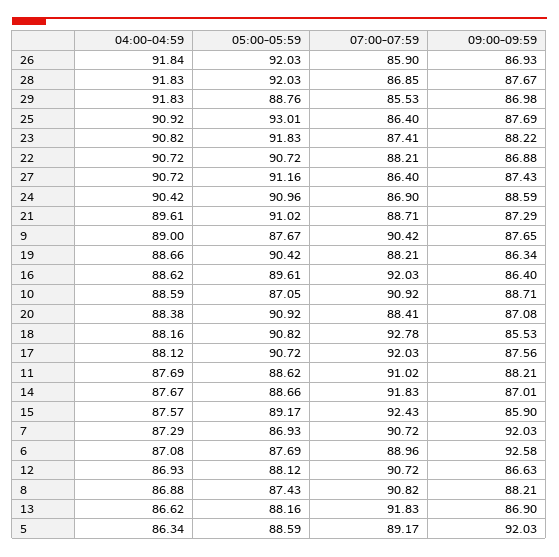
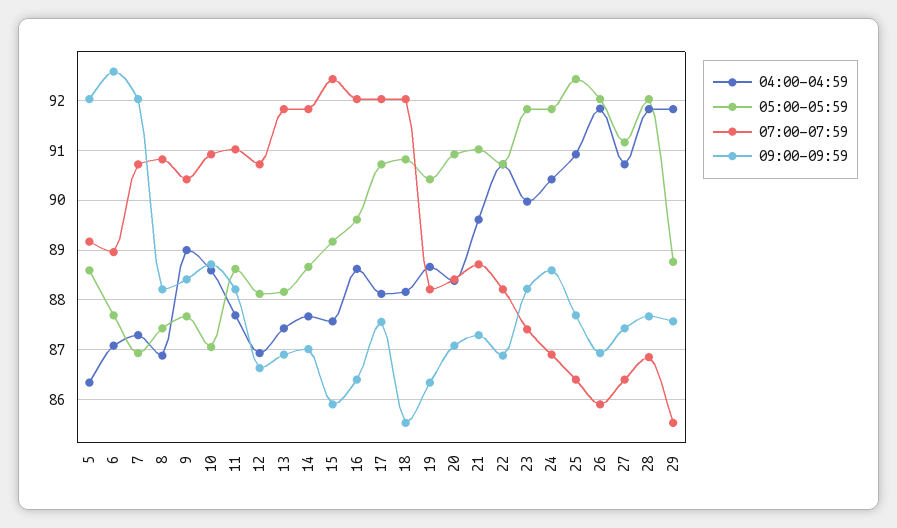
09:00-09:59, 29: 86.98 -> 87.6
05:00-05:59, 25: 93.01 -> 92.4
04:00-04:59, 23: 90.82 -> 90
05:00-05:59, 24: 90.96 -> 91.8
09:00-09:59, 9: 87.65 -> 88.4
07:00-07:59, 18: 92.78 -> 92
04:00-04:59, 13: 86.62 -> 87.4

